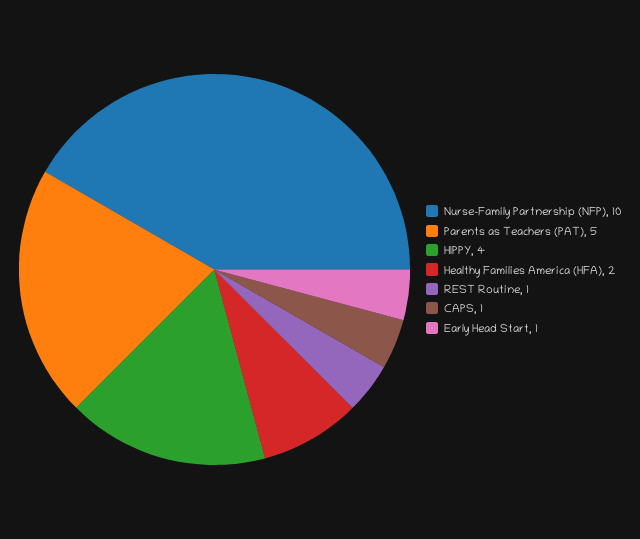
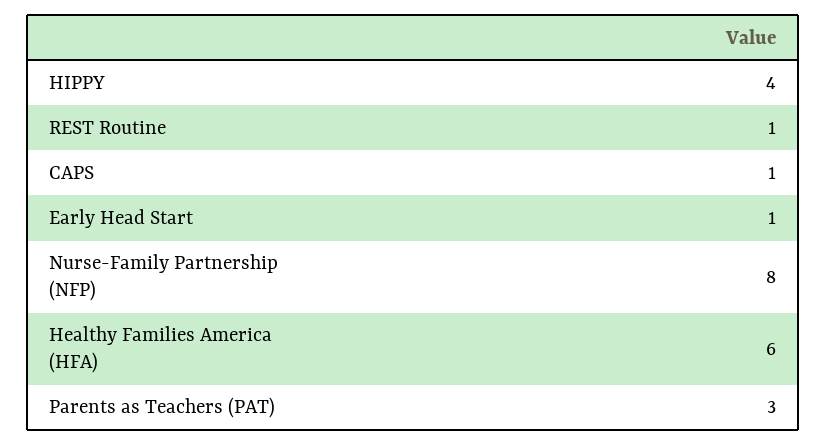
Nurse-Family Partnership (NFP): 10 -> 8
Parents as Teachers (PAT): 5 -> 3
Healthy Families America (HFA): 2 -> 6

